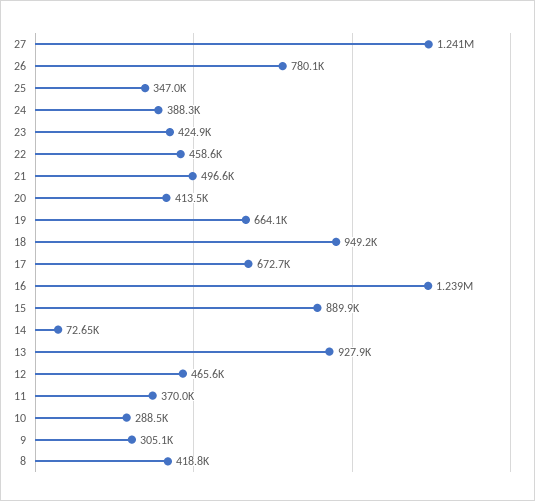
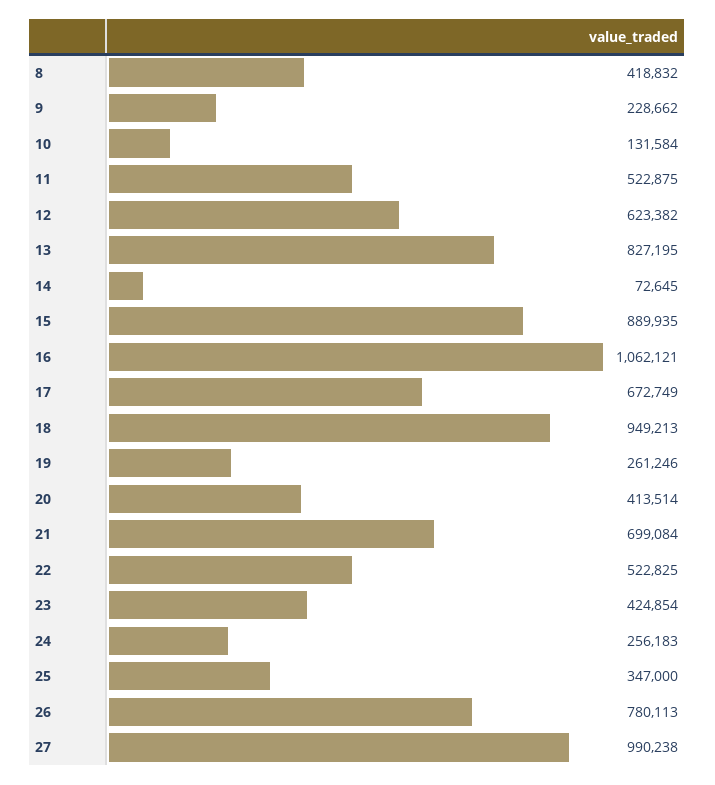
27: 1241000 -> 990238
24: 388300 -> 256183
22: 458600 -> 522825
21: 496600 -> 699084
19: 664100 -> 261246
16: 1239000 -> 1062121
13: 927900 -> 827195
12: 465600 -> 623382
11: 370000 -> 522875
10: 288500 -> 131584
9: 305100 -> 228662

